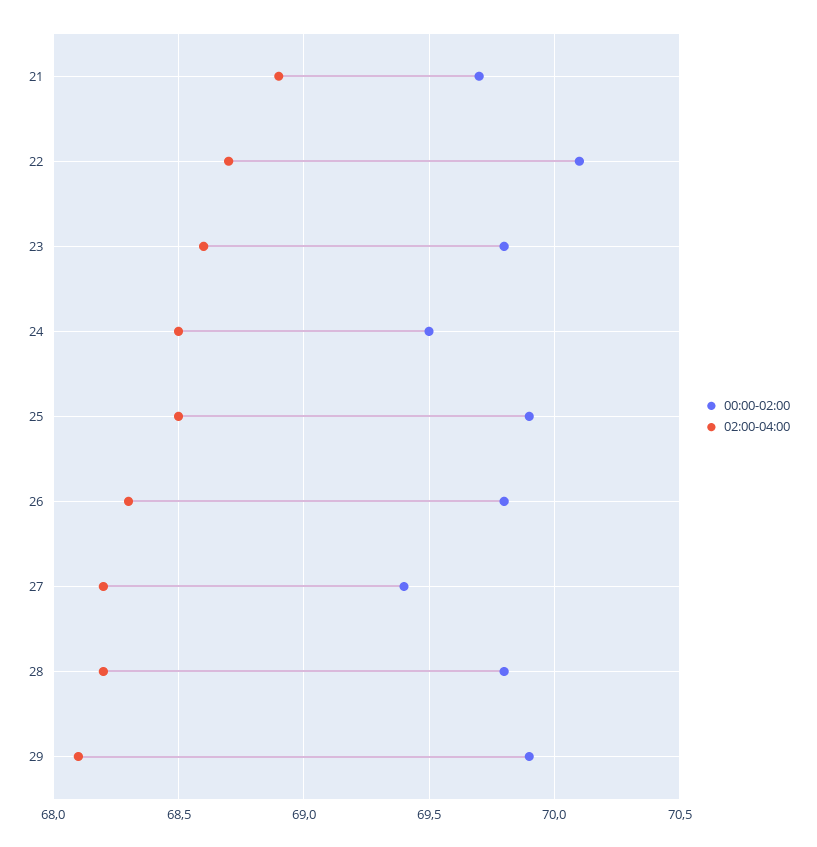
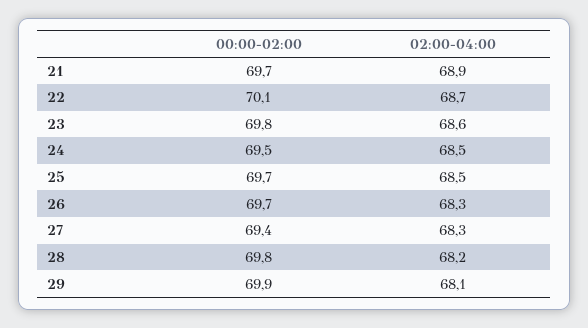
00:00-02:00, 25: 69.9 -> 69.7
00:00-02:00, 26: 69.8 -> 69.7
02:00-04:00, 27: 68.2 -> 68.3

